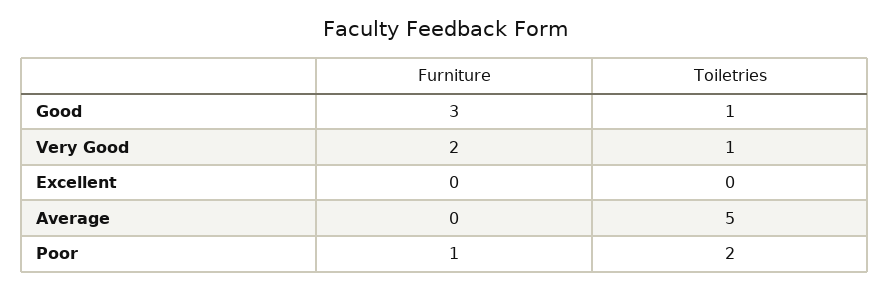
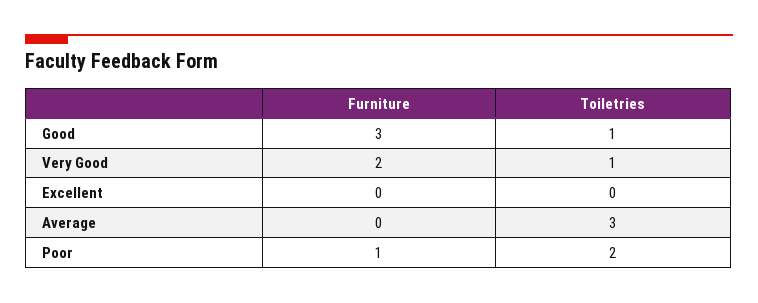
Toiletries, Average: 5 -> 3

